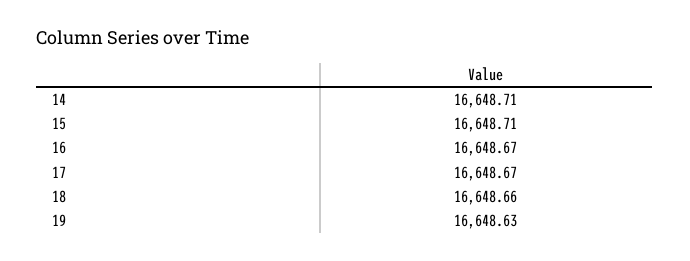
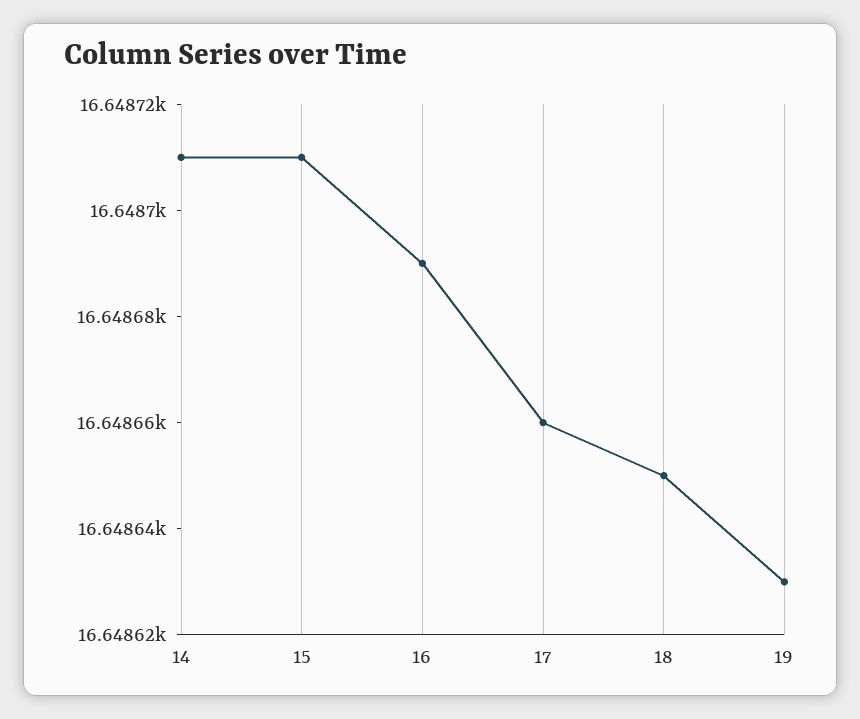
16: 16648.67 -> 16648.69
17: 16648.67 -> 16648.66
18: 16648.66 -> 16648.65

